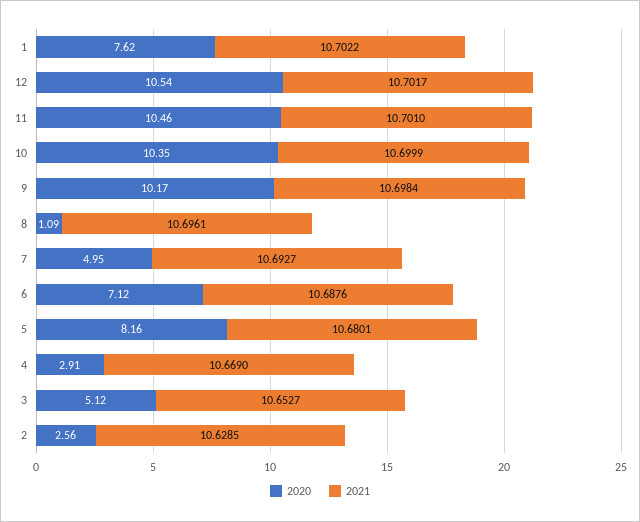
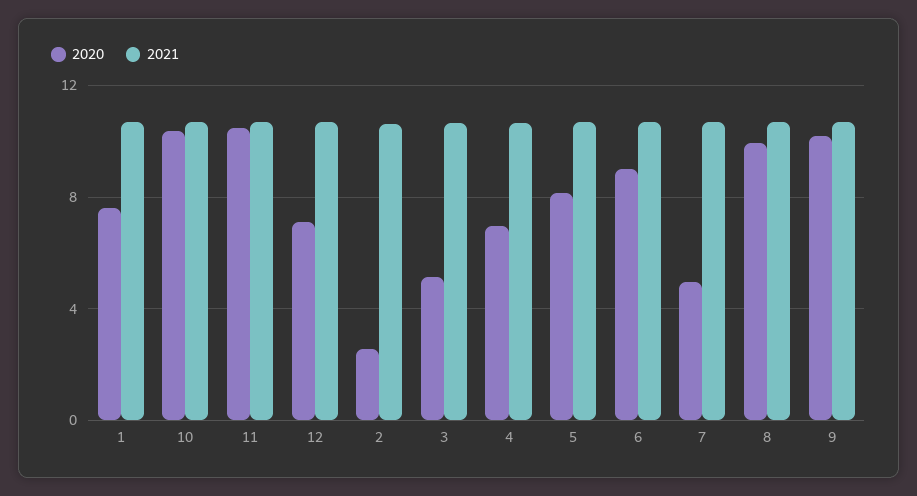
2020, 12: 10.54 -> 7
2020, 8: 1.09 -> 10
2020, 6: 7.12 -> 9
2020, 4: 2.91 -> 7

